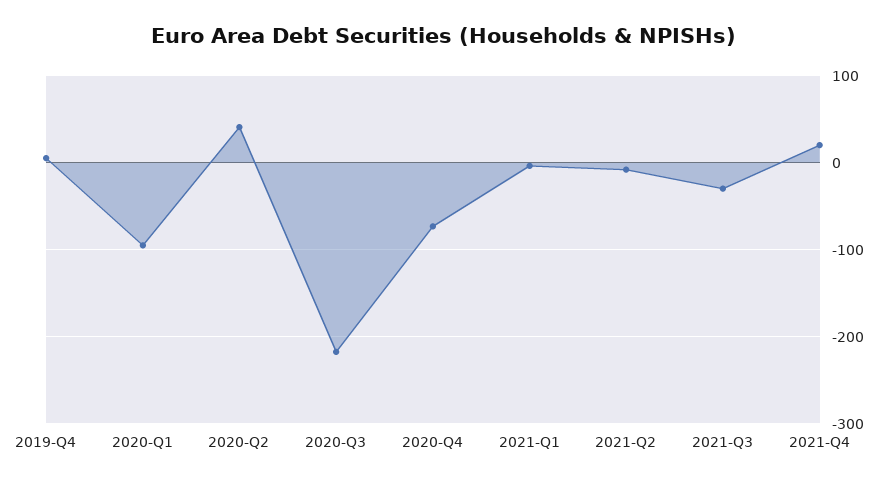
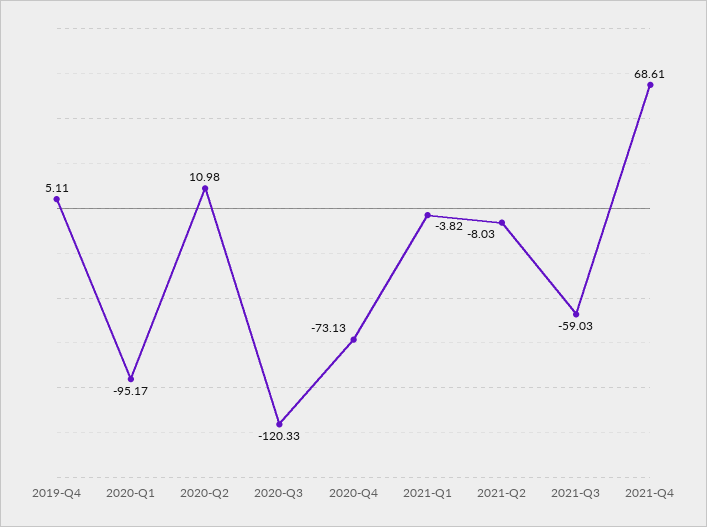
2020-Q2: 40 -> 10.98
2020-Q3: -220 -> -120.33
2021-Q3: -30 -> -59.03
2021-Q4: 20 -> 68.61

